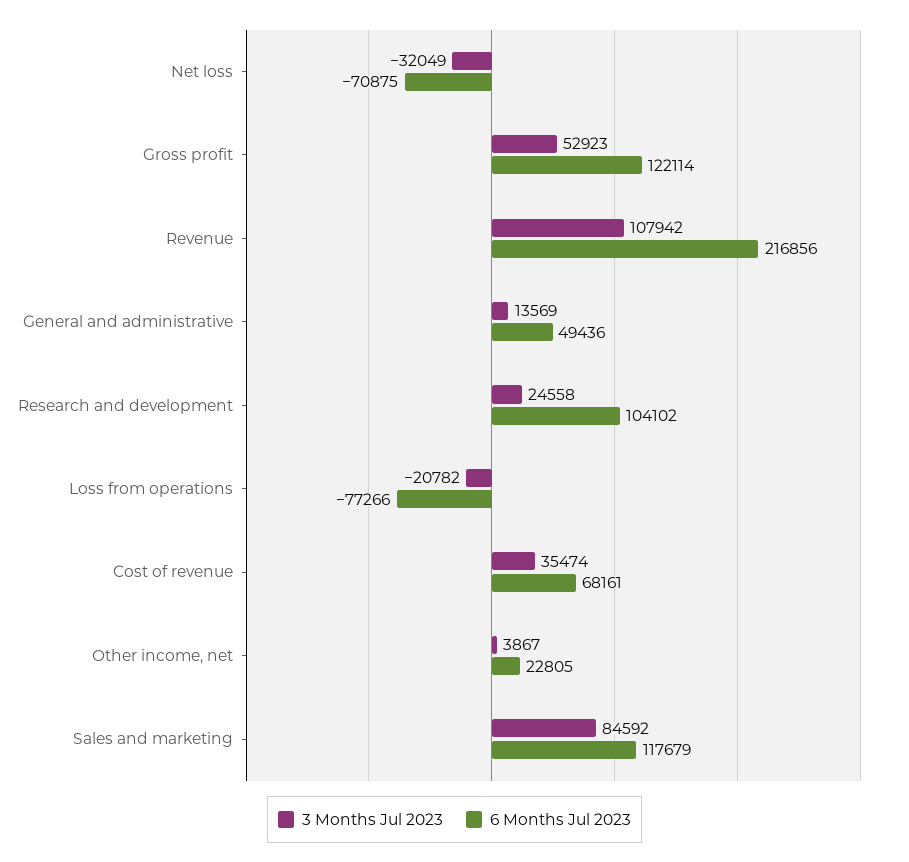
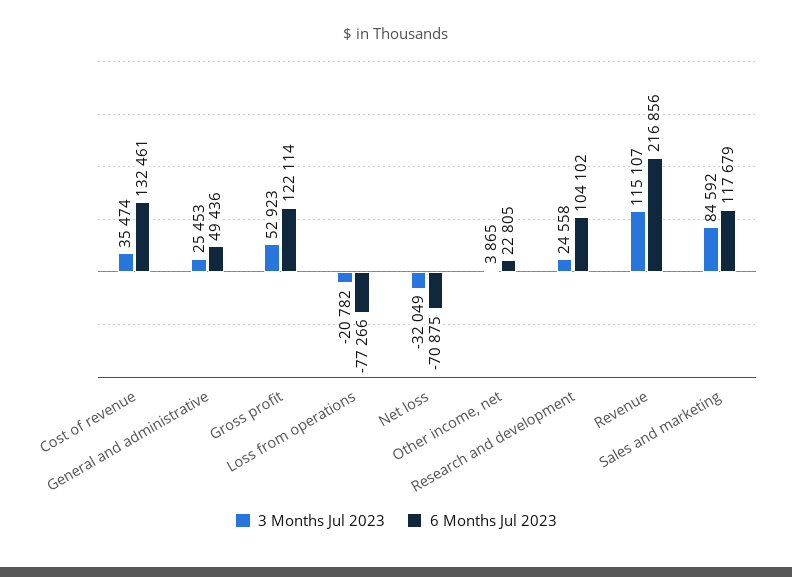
3 Months Jul 2023, Revenue: 107942 -> 115107
3 Months Jul 2023, General and administrative: 13569 -> 25453
6 Months Jul 2023, Cost of revenue: 68161 -> 132461
3 Months Jul 2023, Other income, net: 3867 -> 3865

